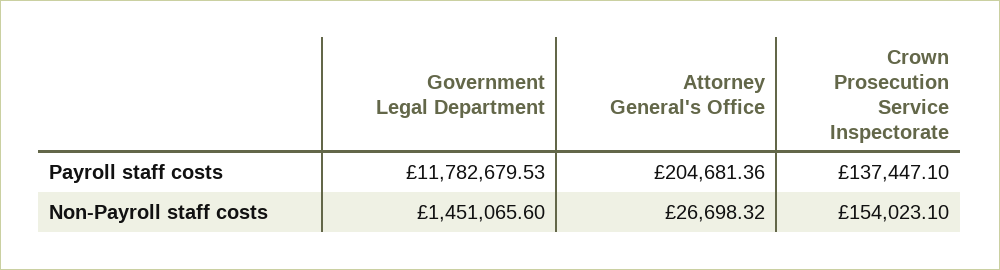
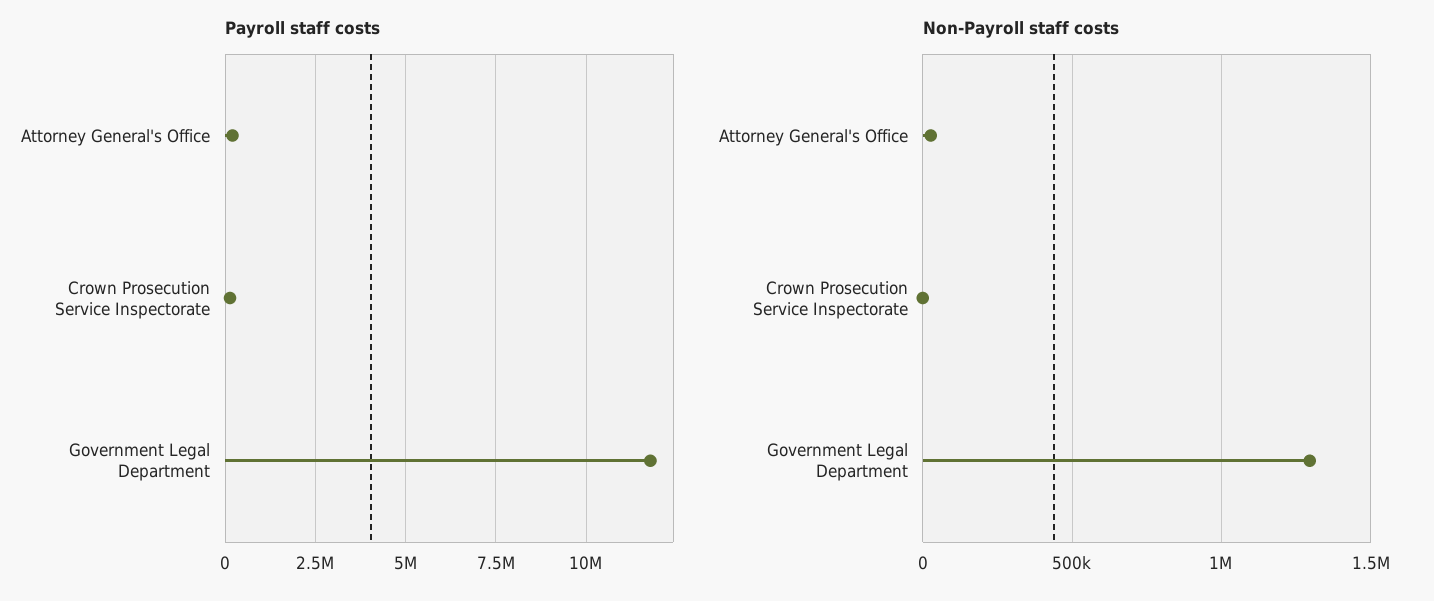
Non-Payroll staff costs, Government Legal Department: 1451065.6 -> 1300000
Non-Payroll staff costs, Crown Prosecution Service Inspectorate: 154023.1 -> 0

